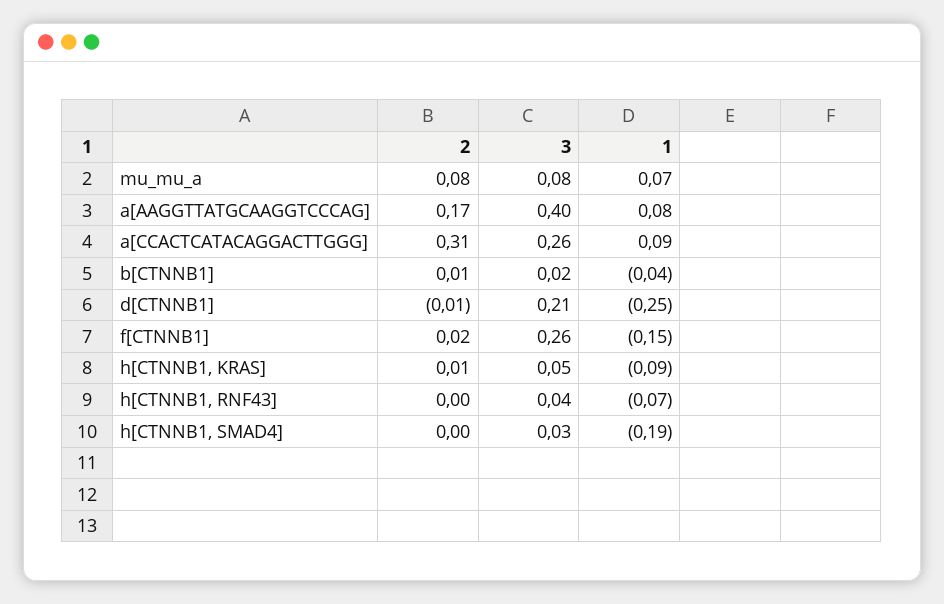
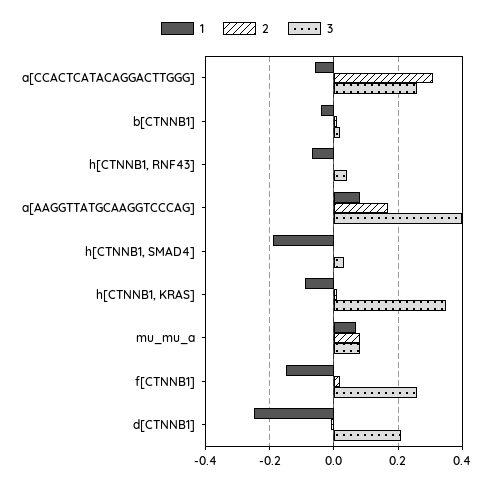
1, a[CCACTCATACAGGACTTGGG]: 0.09 -> -0.05
3, h[CTNNB1, KRAS]: 0.05 -> 0.35

